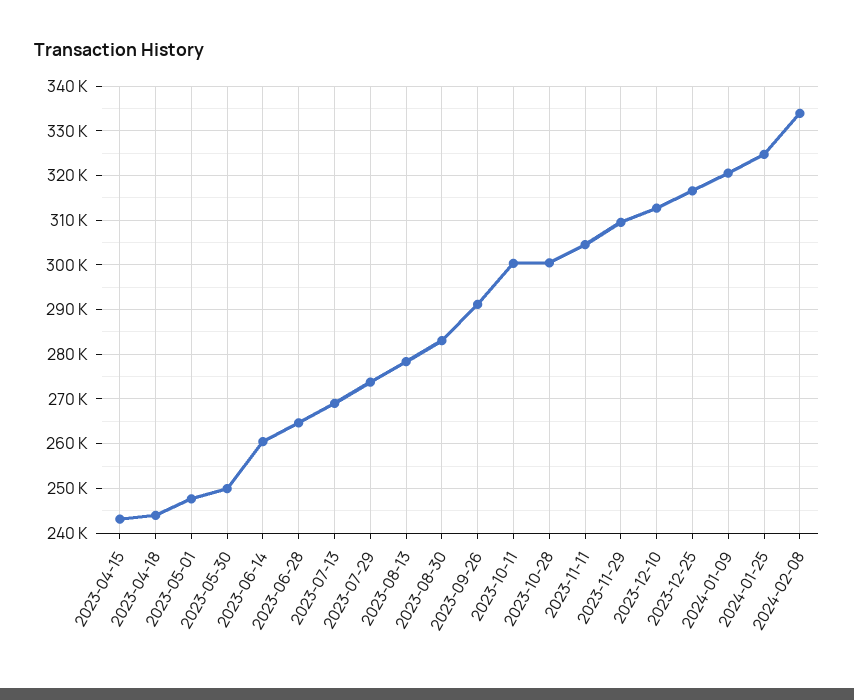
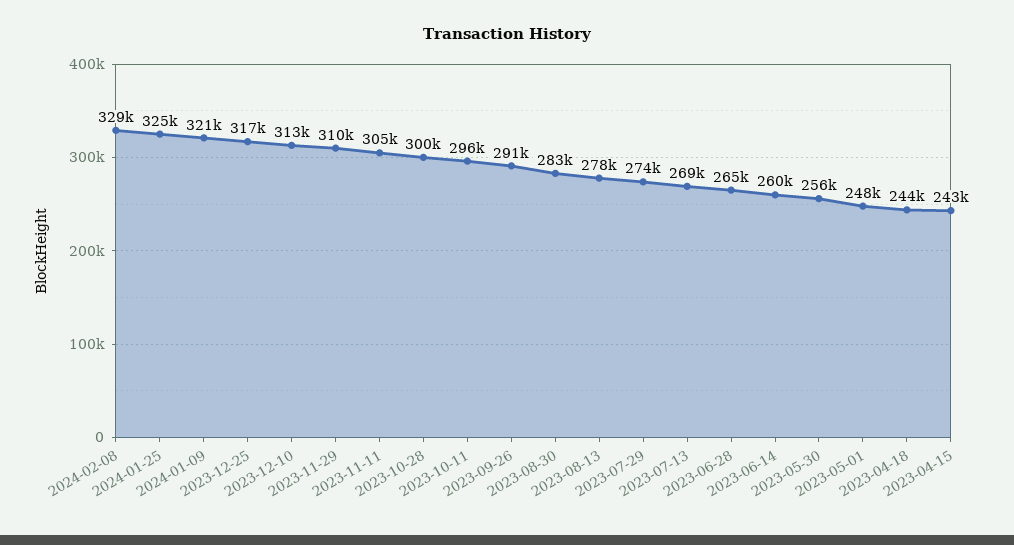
2023-05-30: 250000 -> 256000
2023-10-11: 300000 -> 296000
2024-02-08: 334000 -> 329000

